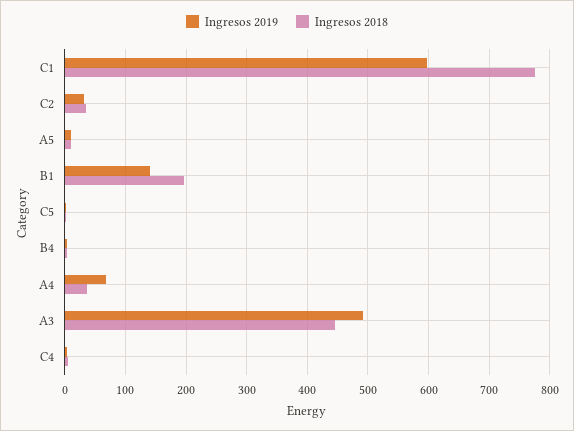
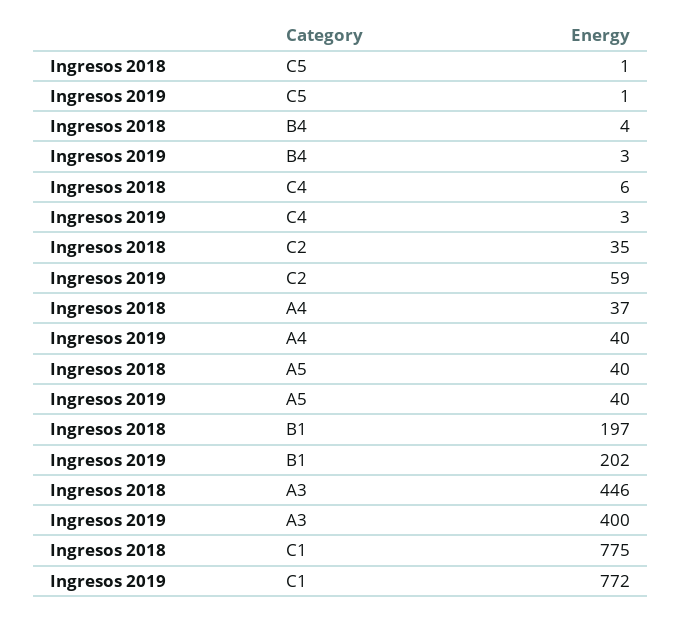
Ingresos 2019, C1: 600 -> 772
Ingresos 2019, C2: 30 -> 59
Ingresos 2019, A5: 10 -> 40
Ingresos 2018, A5: 10 -> 40
Ingresos 2019, B1: 140 -> 202
Ingresos 2019, A4: 70 -> 40
Ingresos 2019, A3: 490 -> 400

